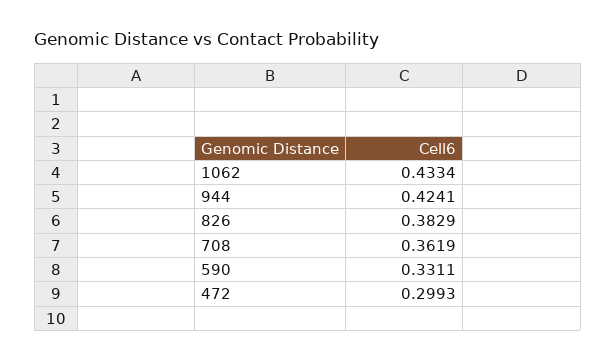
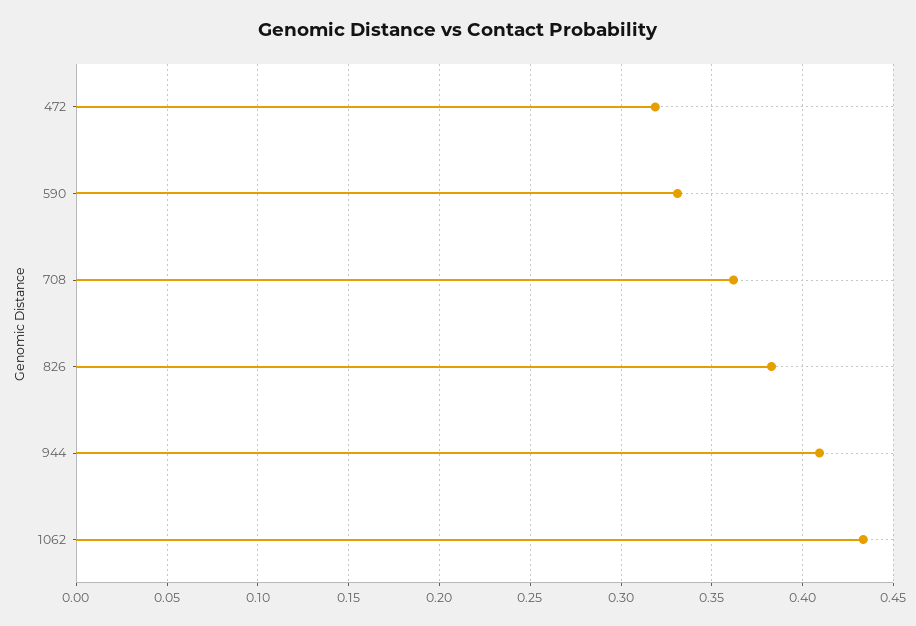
944: 0.4241 -> 0.41
472: 0.2993 -> 0.32

